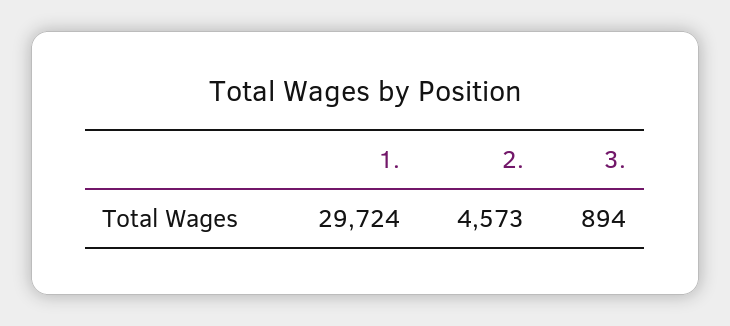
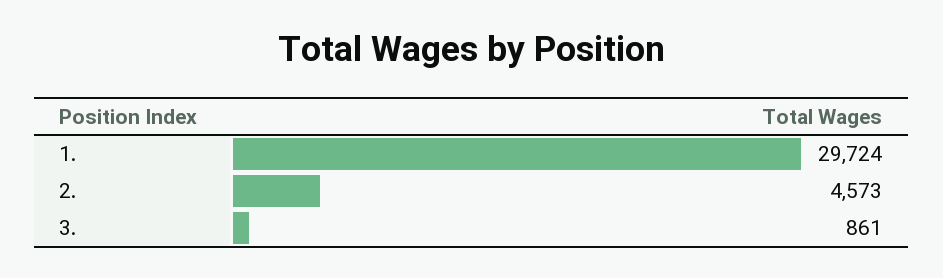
3.: 894 -> 861

